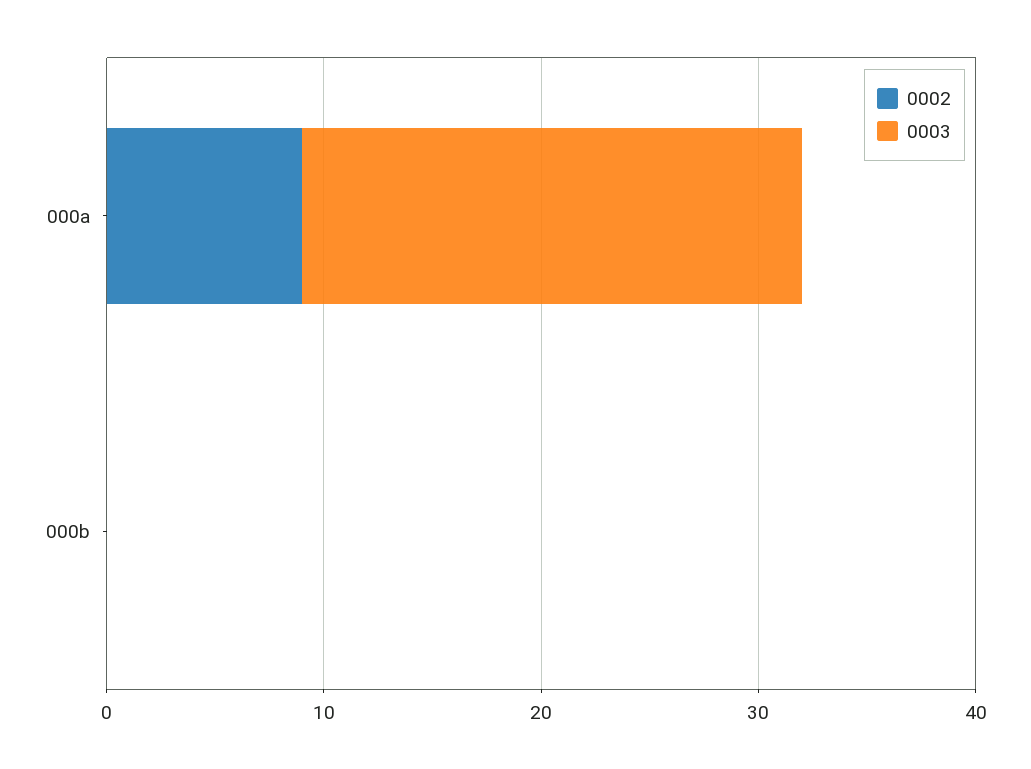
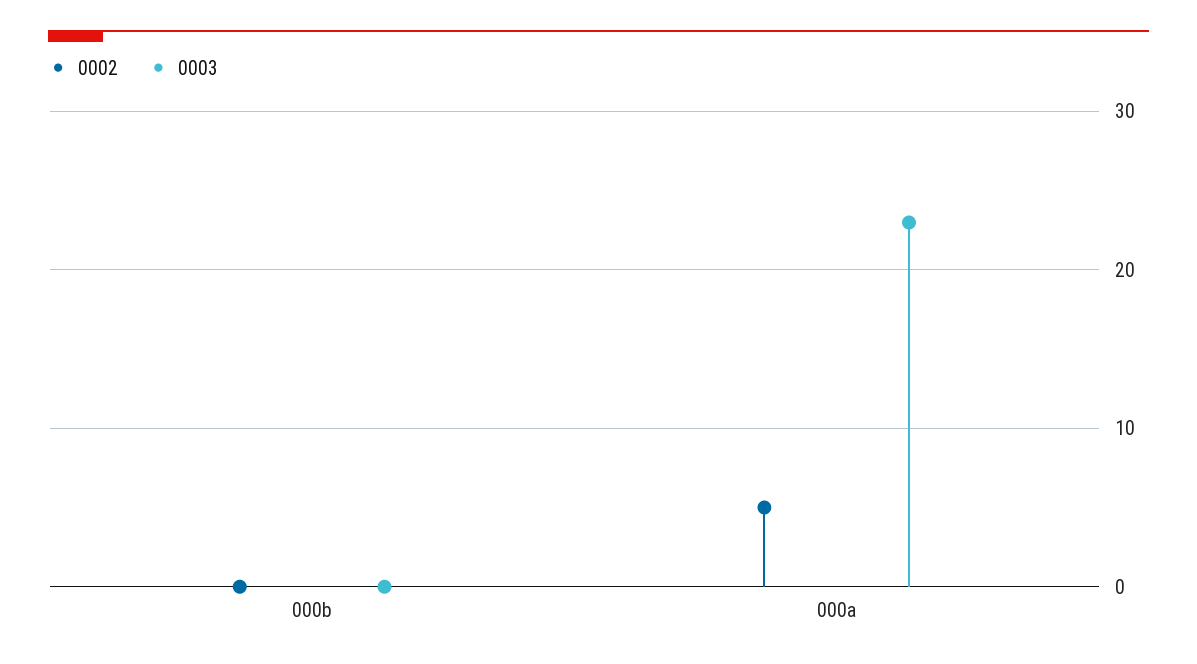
0002, 000a: 9 -> 5

